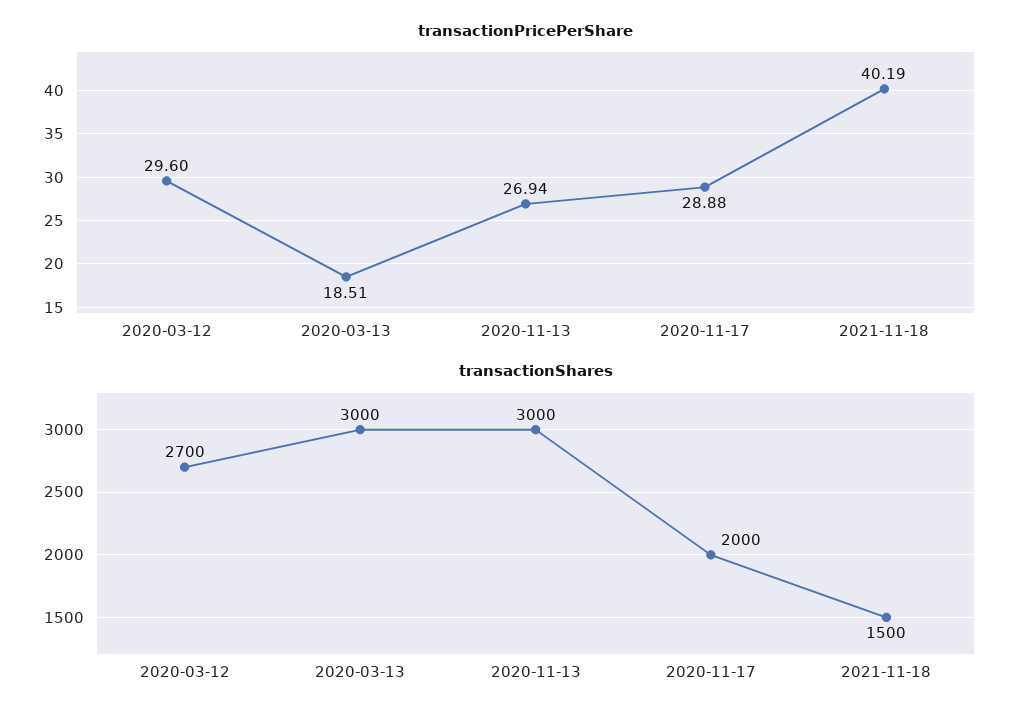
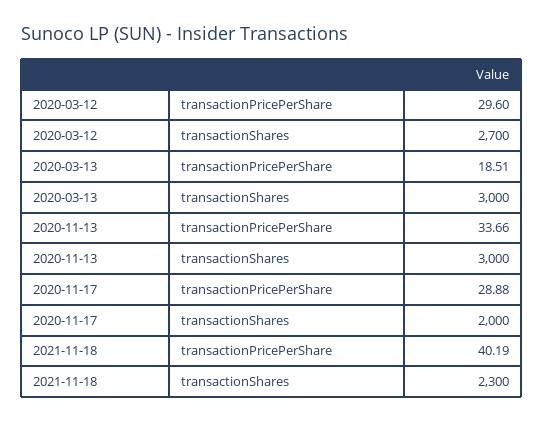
transactionPricePerShare, 2020-11-13: 26.94 -> 33.66
transactionShares, 2021-11-18: 1500 -> 2300

